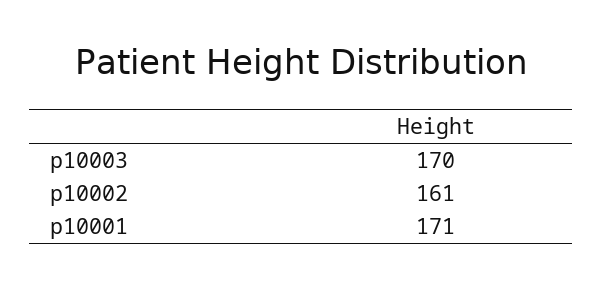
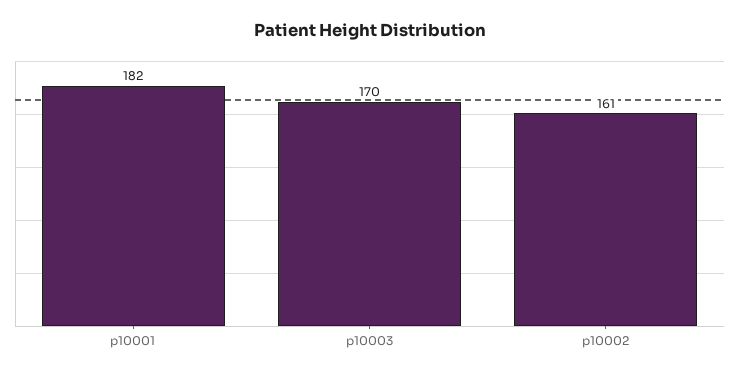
p10001: 171 -> 182

